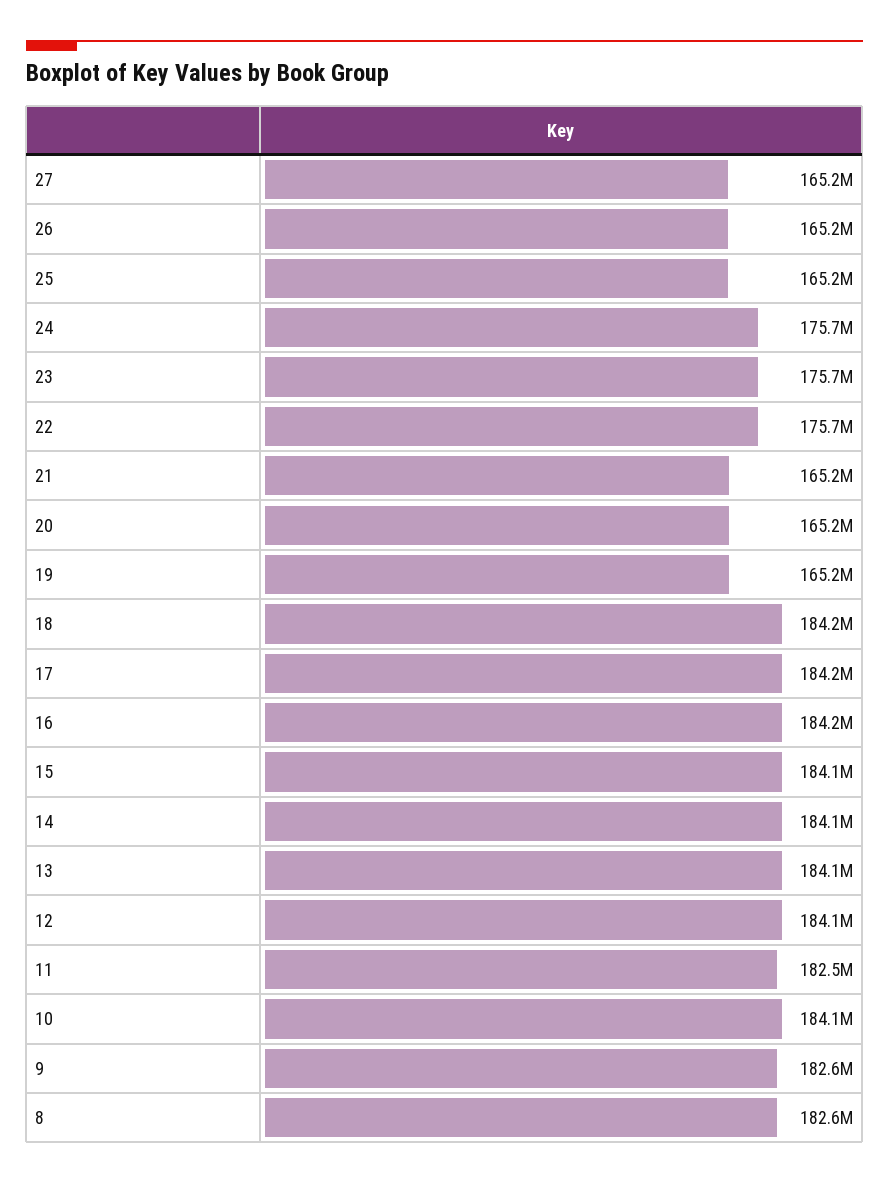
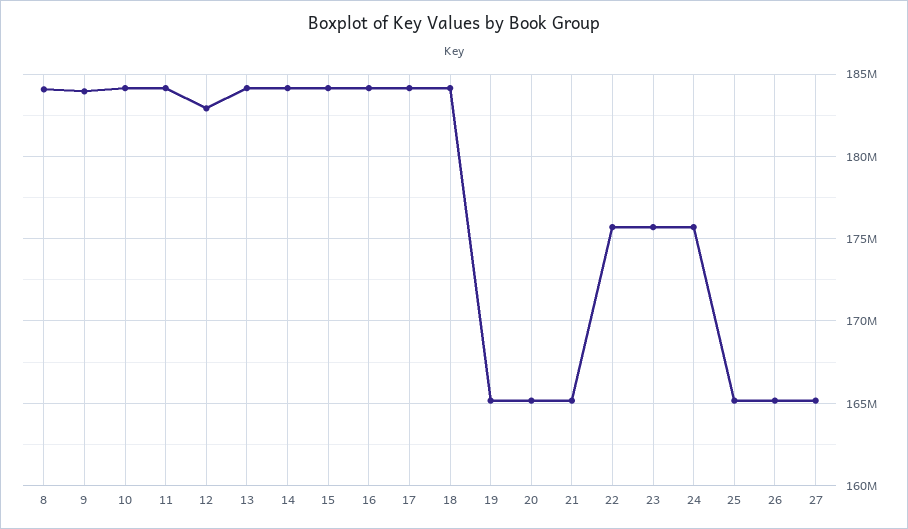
12: 184100000 -> 183000000
11: 182500000 -> 184000000
9: 182600000 -> 184000000
8: 182600000 -> 184000000

